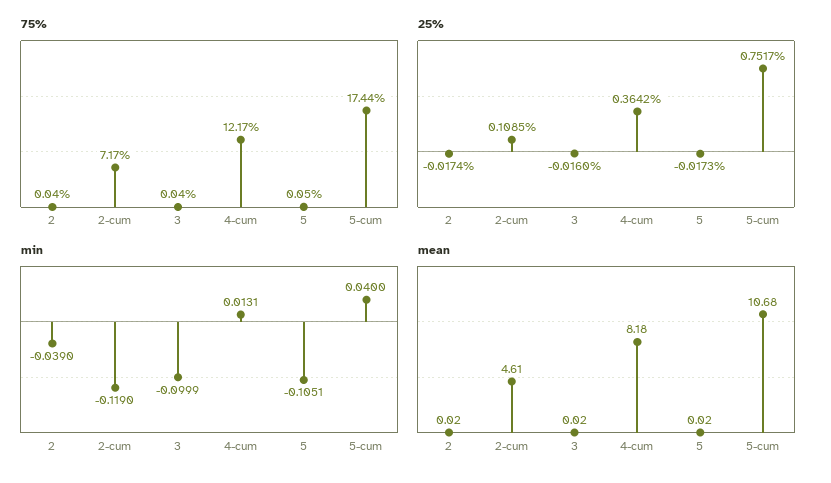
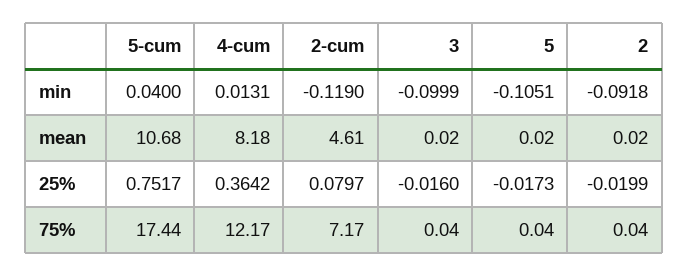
75%, 5: 0.05 -> 0.04
25%, 2: -0.0174 -> -0.0199
25%, 2-cum: 0.1085 -> 0.0797
min, 2: -0.039 -> -0.0918

